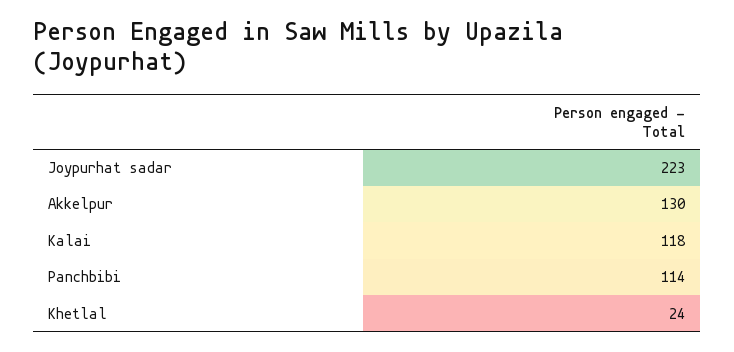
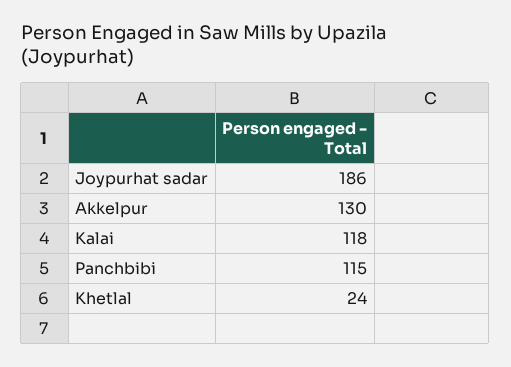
Joypurhat sadar: 223 -> 186
Panchbibi: 114 -> 115

